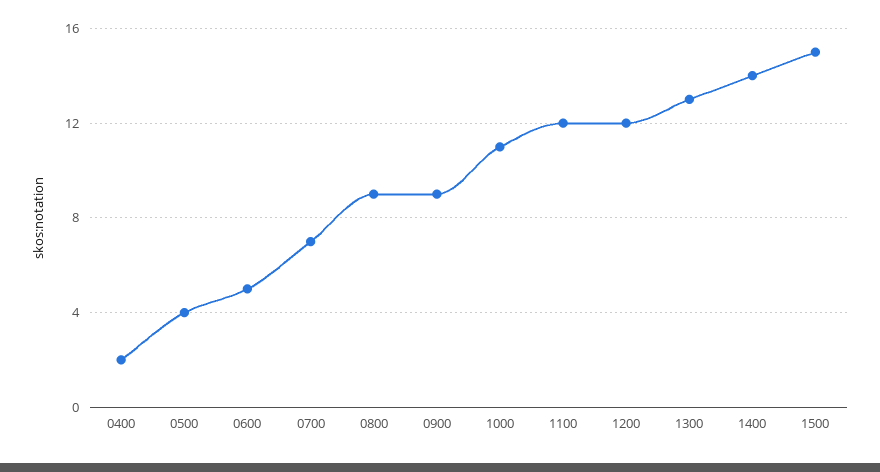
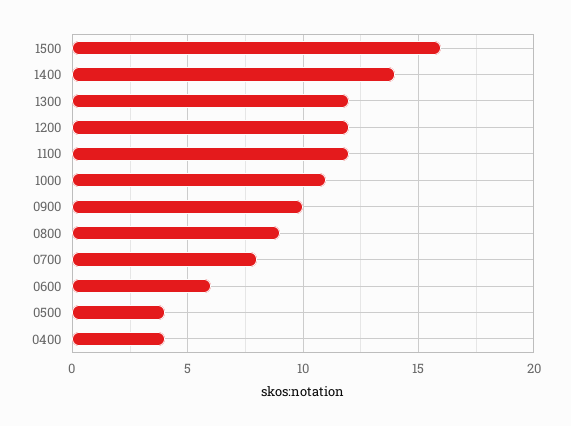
0400: 2 -> 4
0600: 5 -> 6
0700: 7 -> 8
0900: 9 -> 10
1300: 13 -> 12
1500: 15 -> 16

